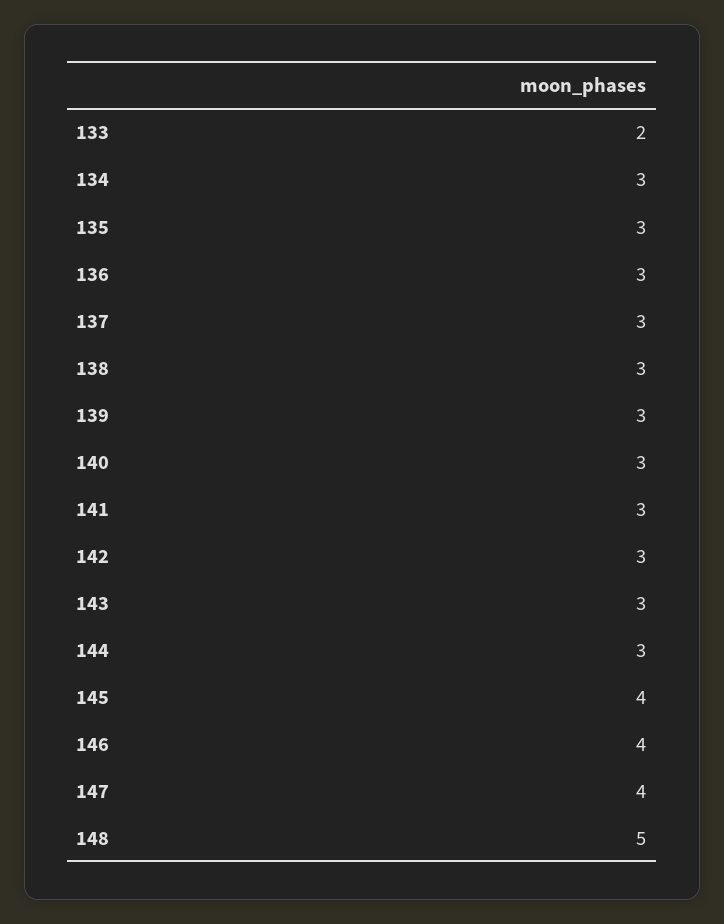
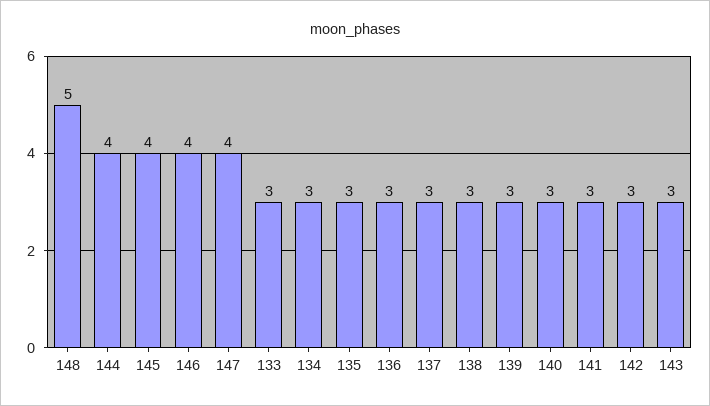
133: 2 -> 3
144: 3 -> 4

